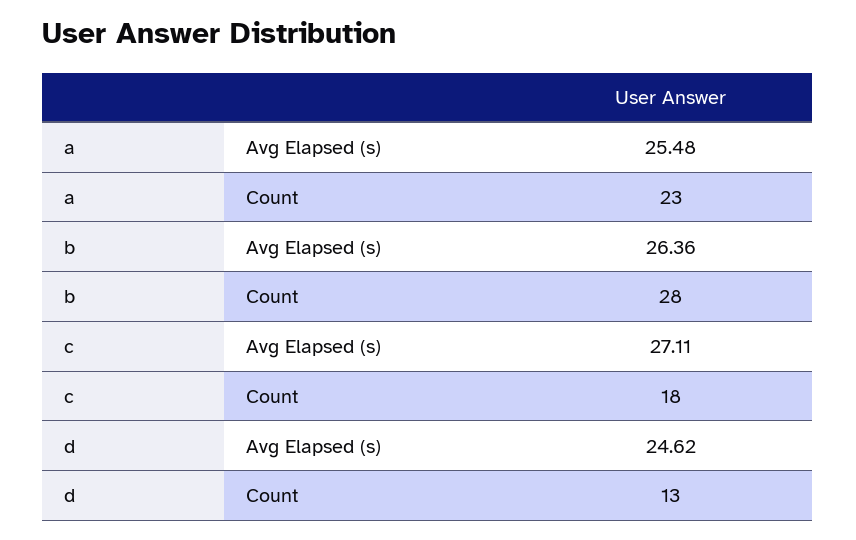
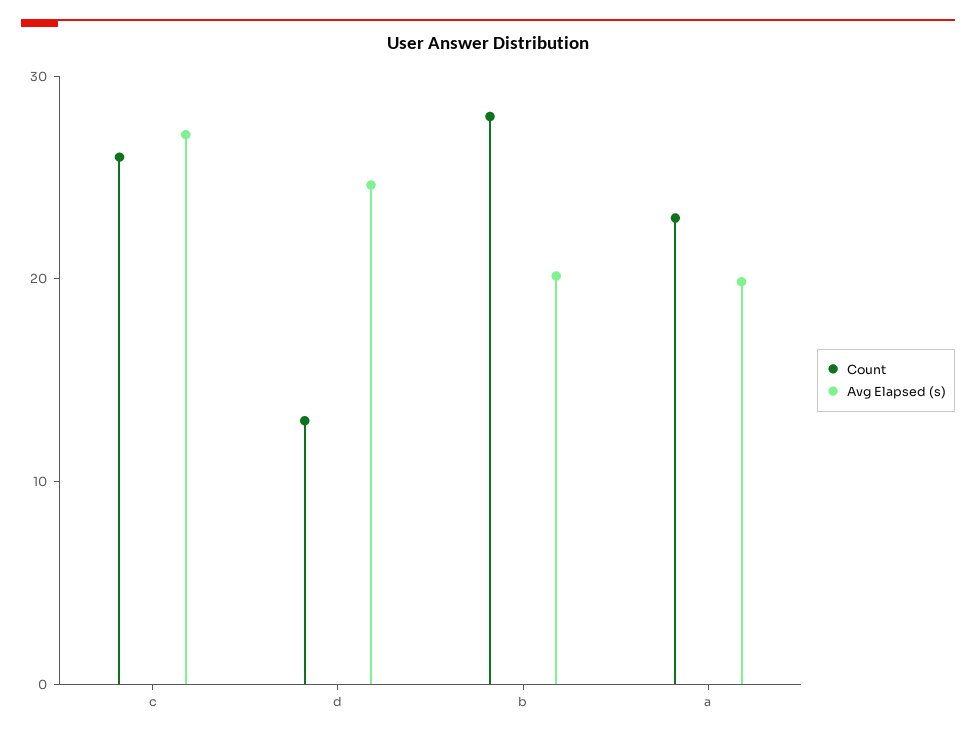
Avg Elapsed (s), a: 25.48 -> 20
Avg Elapsed (s), b: 26.36 -> 20
Count, c: 18 -> 26

